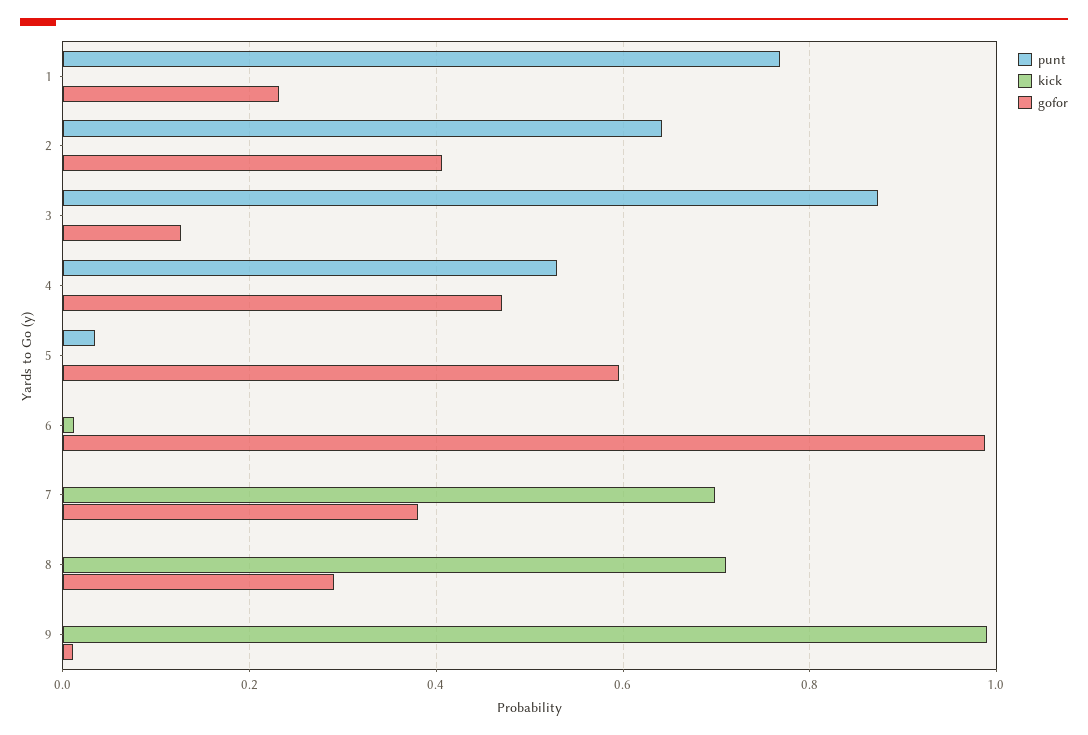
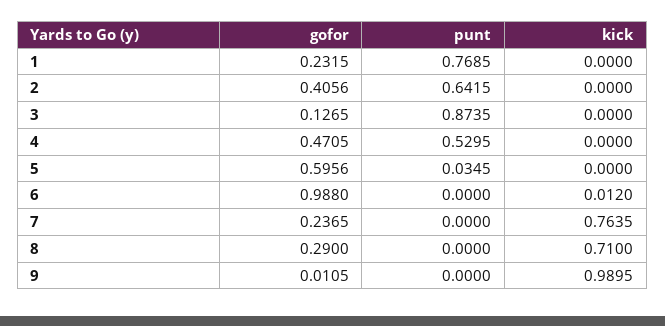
kick, 7: 0.7 -> 0.7635
gofor, 7: 0.38 -> 0.2365

